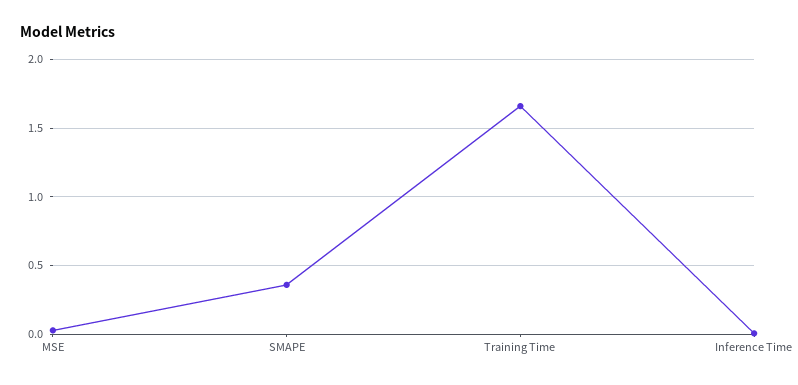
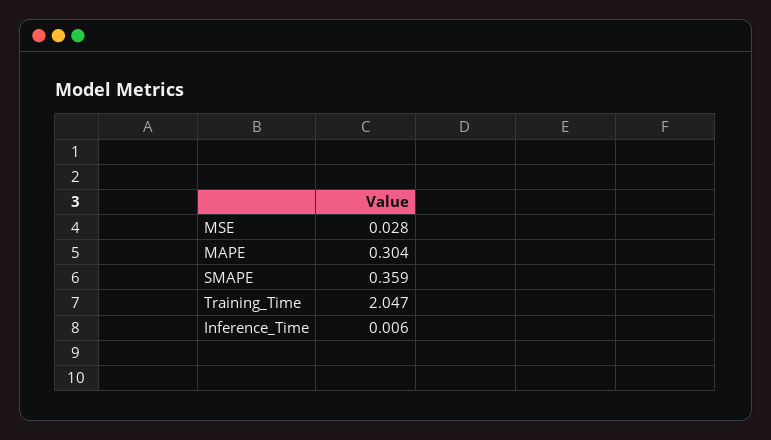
Training Time: 1.65 -> 2.047
MAPE: none -> 0.304

